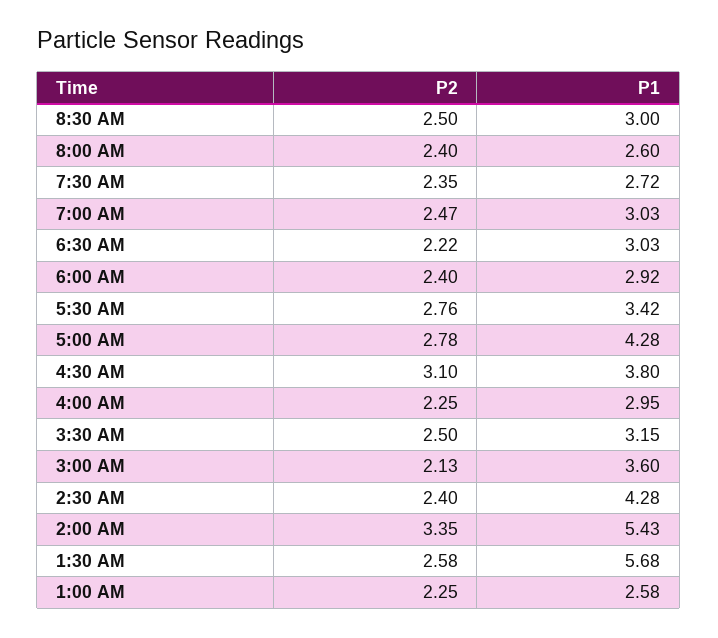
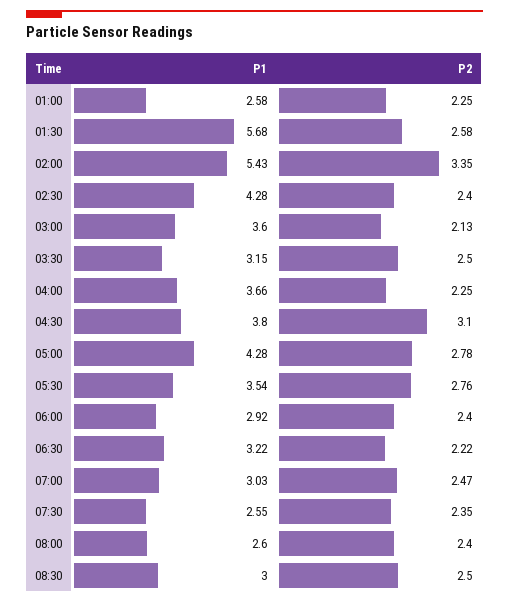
P1, 7:30 AM: 2.72 -> 2.55
P1, 6:30 AM: 3.03 -> 3.22
P1, 5:30 AM: 3.42 -> 3.54
P1, 4:00 AM: 2.95 -> 3.66

